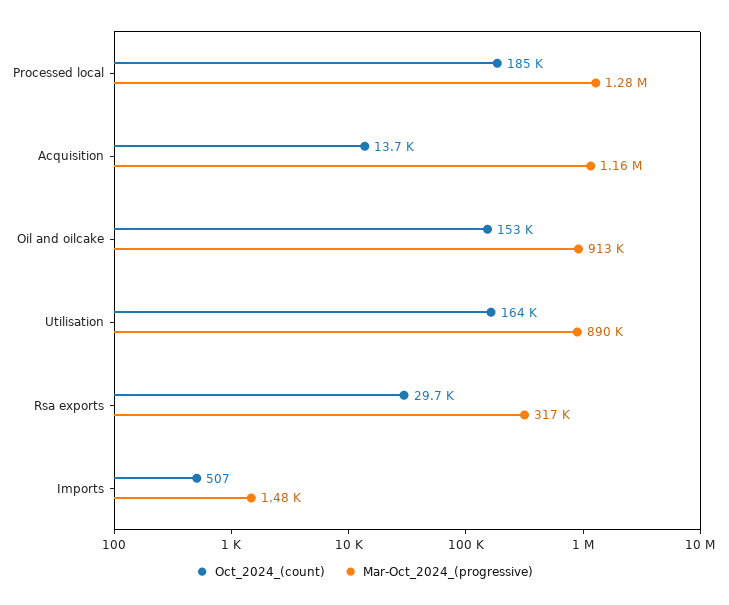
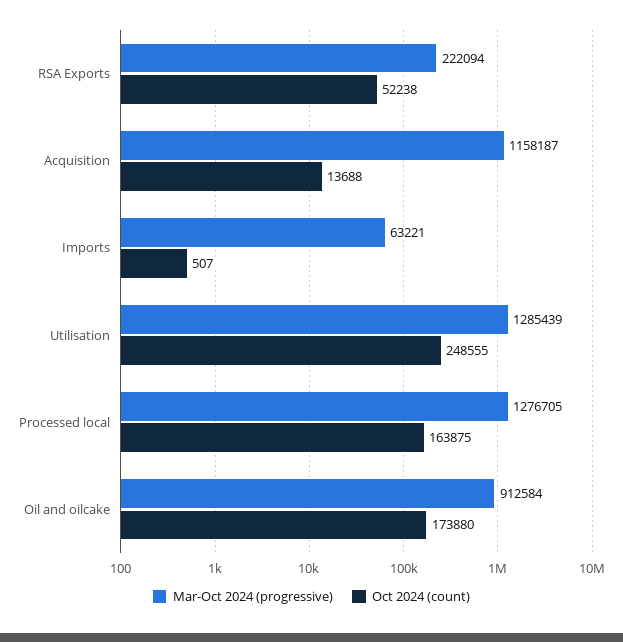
Oct_2024_(count), Processed local: 185000 -> 163875
Oct_2024_(count), Oil and oilcake: 153000 -> 173880
Oct_2024_(count), Utilisation: 164000 -> 248555
Mar-Oct_2024_(progressive), Utilisation: 890000 -> 1285439
Oct_2024_(count), Rsa exports: 29700 -> 52238
Mar-Oct_2024_(progressive), Rsa exports: 317000 -> 222094
Mar-Oct_2024_(progressive), Imports: 1480 -> 63221

